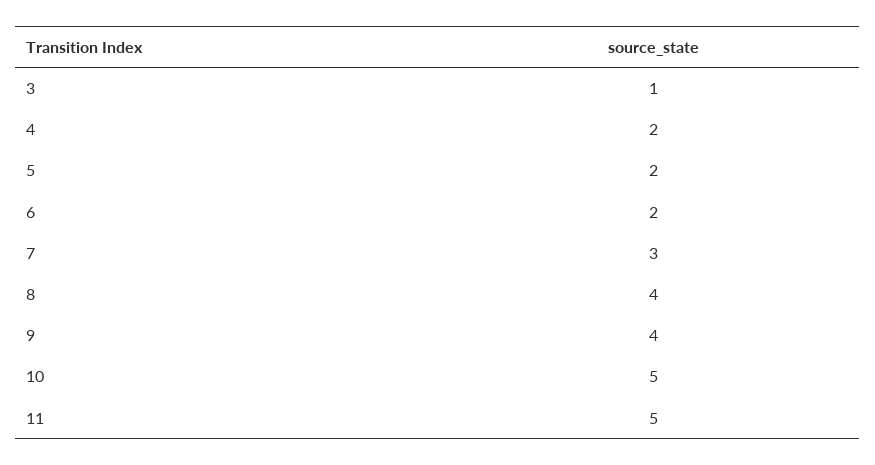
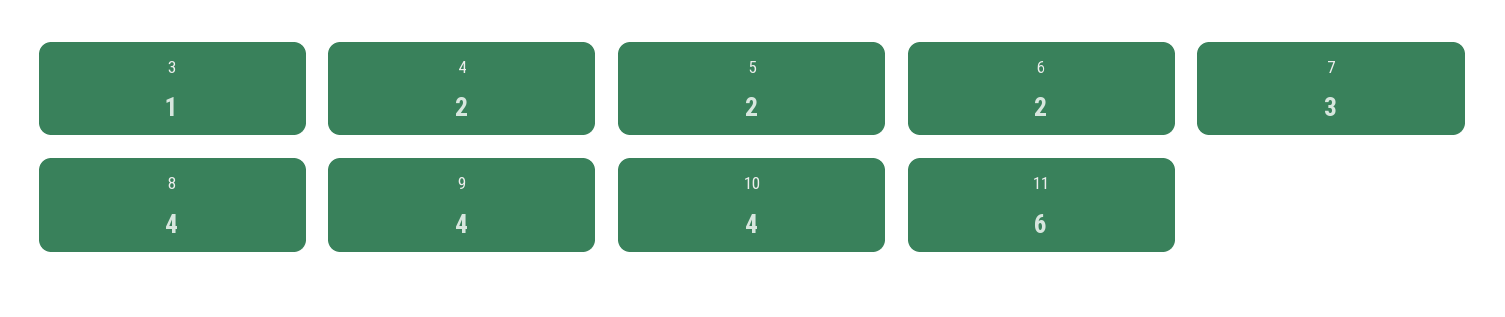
10: 5 -> 4
11: 5 -> 6

